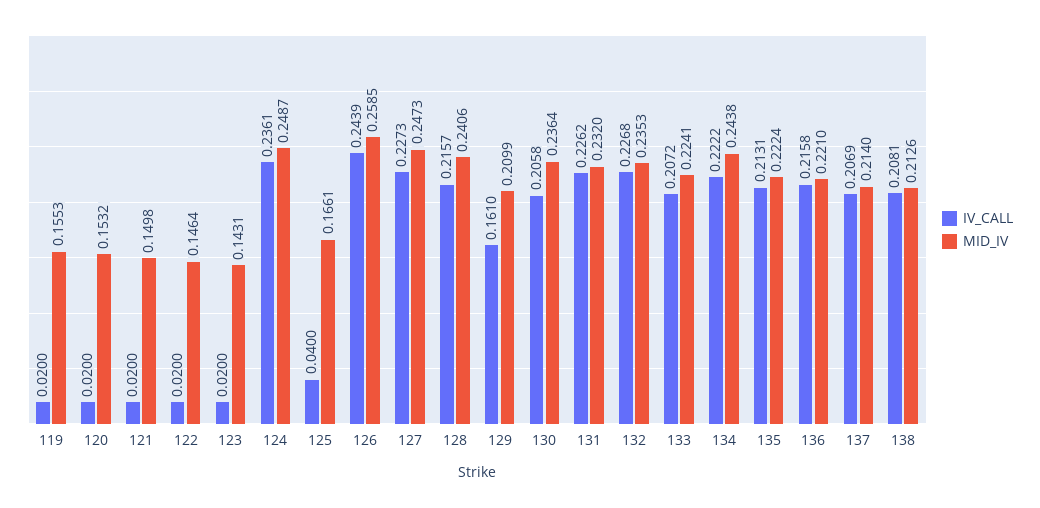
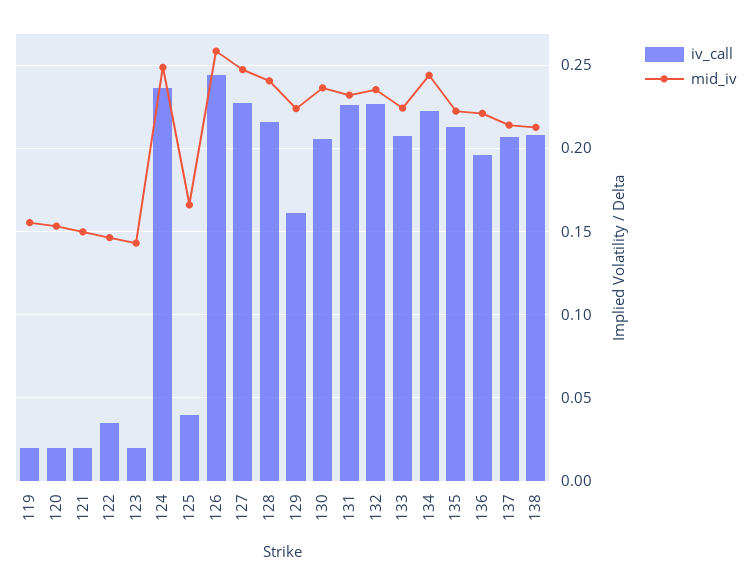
IV_CALL, 122: 0.02 -> 0.035
MID_IV, 129: 0.2099 -> 0.225
IV_CALL, 136: 0.2158 -> 0.195

